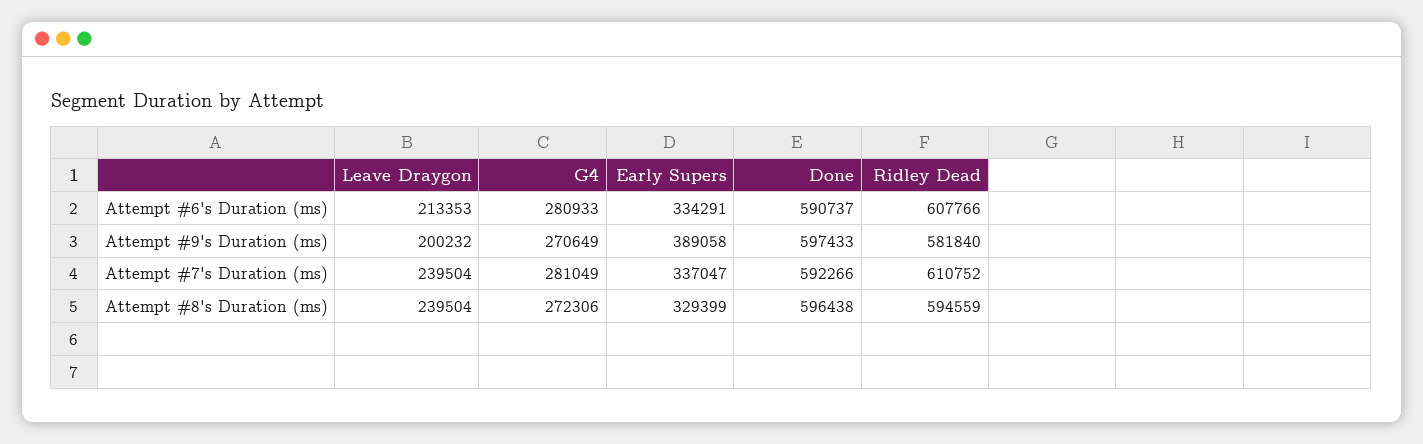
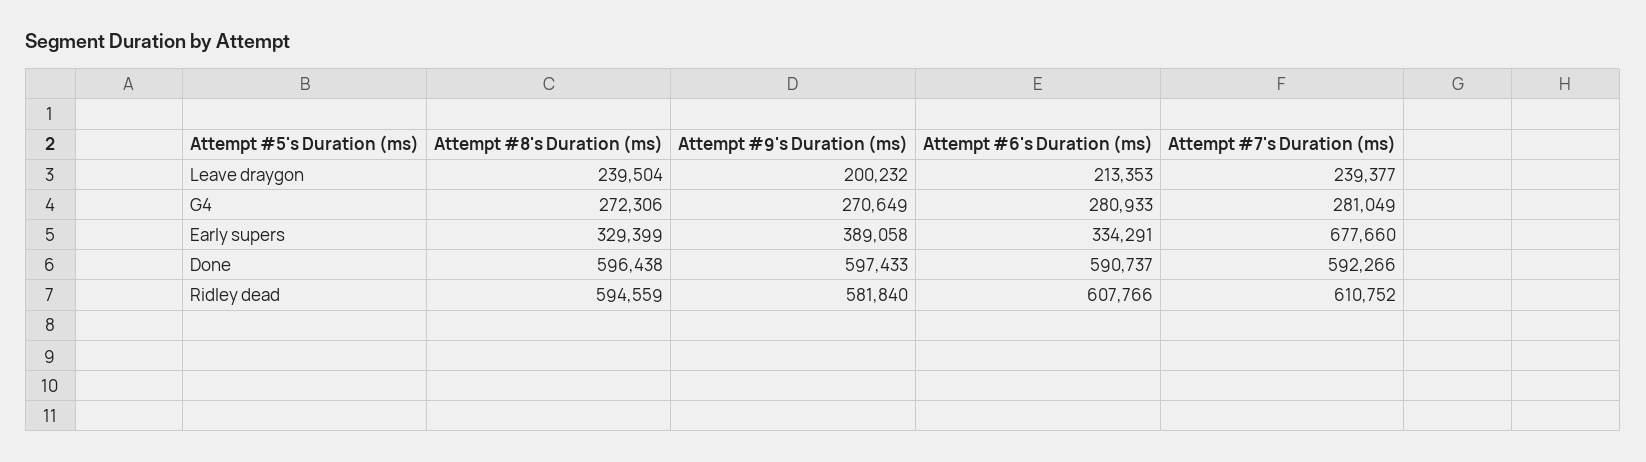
Leave Draygon, Attempt #7's Duration (ms): 239504 -> 239377
Early Supers, Attempt #7's Duration (ms): 337047 -> 677660

